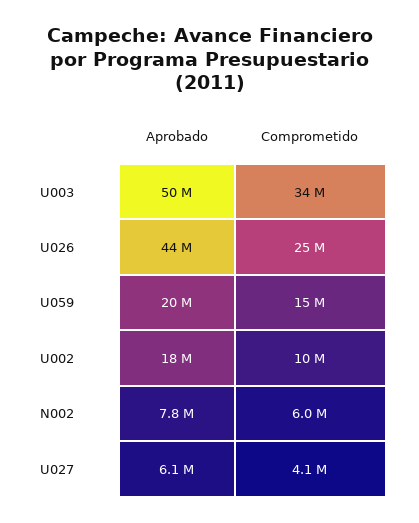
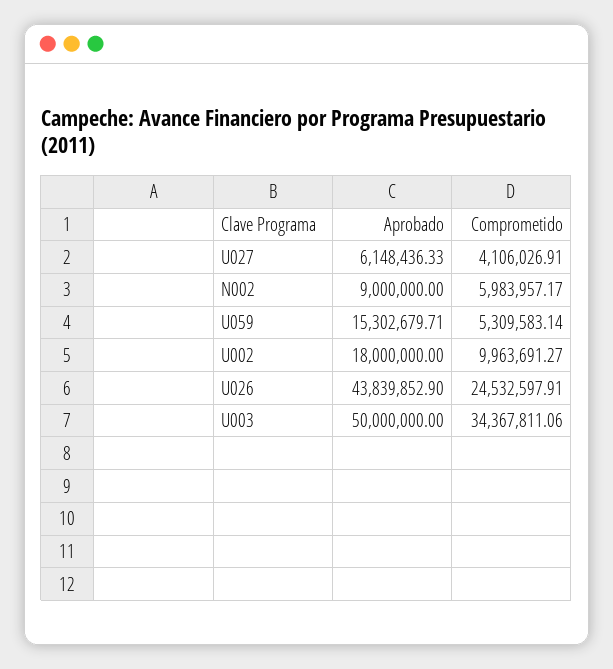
Aprobado, U059: 20000000 -> 15302679.71
Comprometido, U059: 15000000 -> 5309583.14
Aprobado, N002: 7800000 -> 9000000

